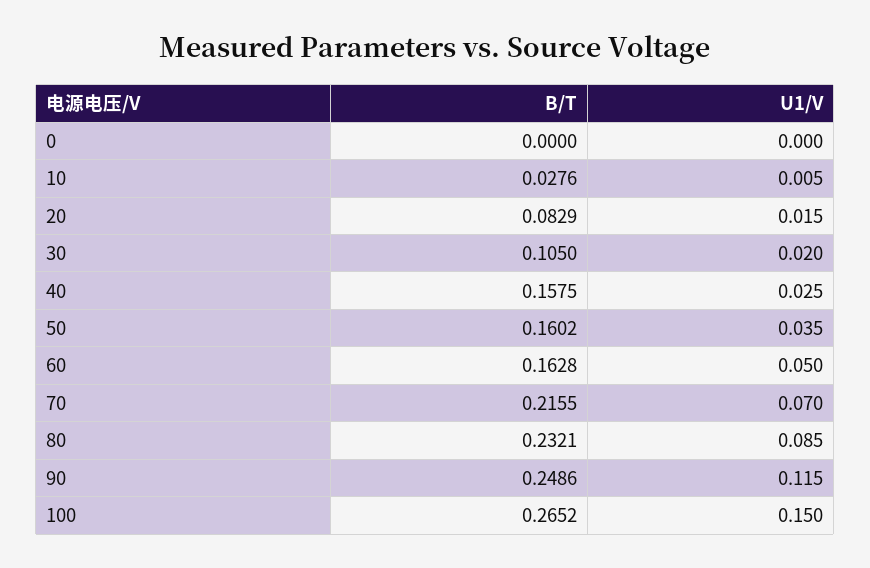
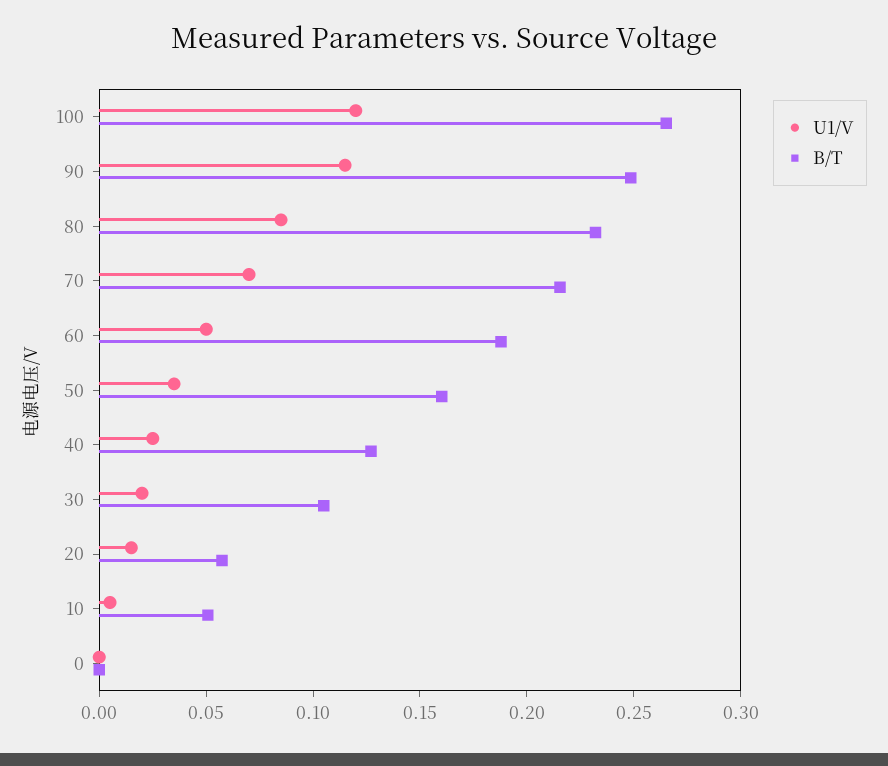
B/T, 10: 0.0276 -> 0.05
B/T, 20: 0.0829 -> 0.06
B/T, 40: 0.1575 -> 0.13
B/T, 60: 0.1628 -> 0.19
U1/V, 100: 0.15 -> 0.12

